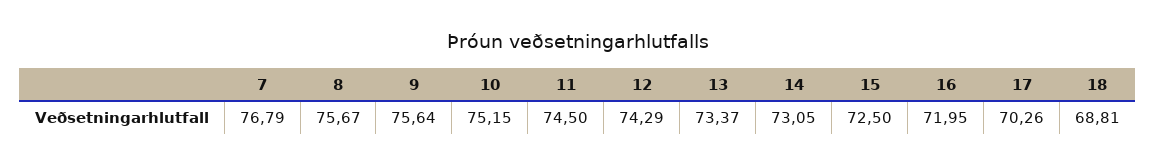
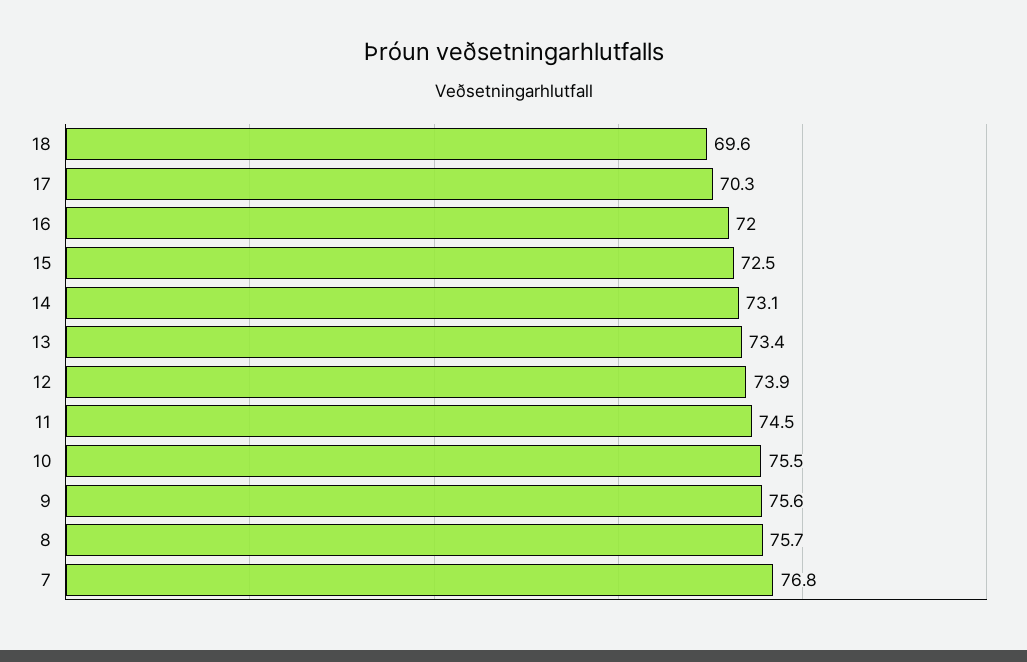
10: 75.15 -> 75.5
12: 74.29 -> 73.9
18: 68.81 -> 69.6

